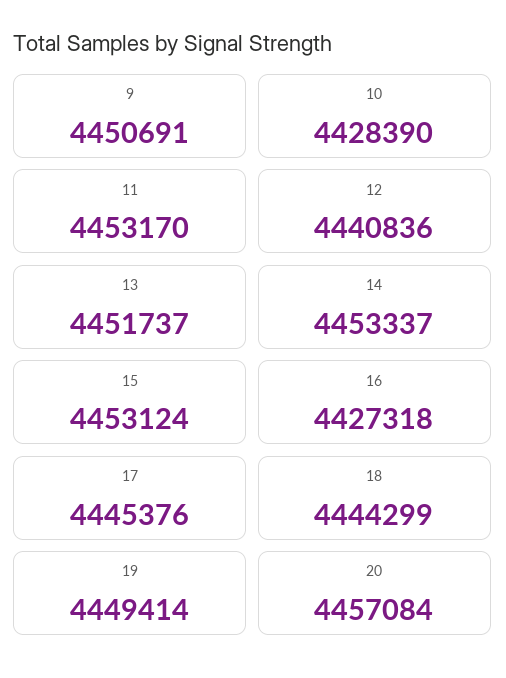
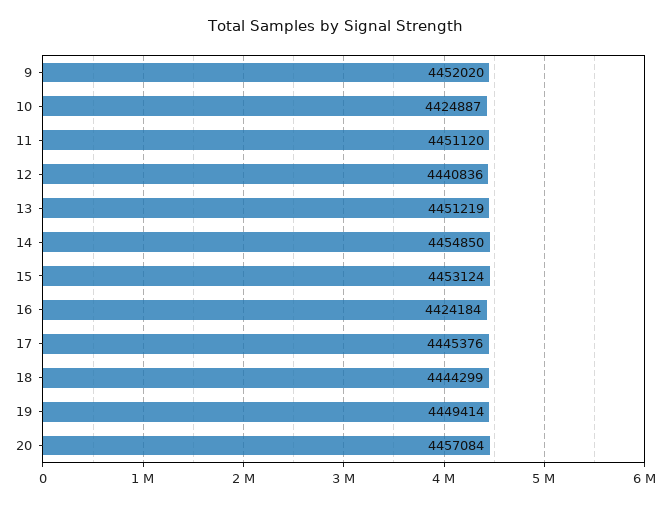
9: 4450691 -> 4452020
10: 4428390 -> 4424887
11: 4453170 -> 4451120
13: 4451737 -> 4451219
14: 4453337 -> 4454850
16: 4427318 -> 4424184

